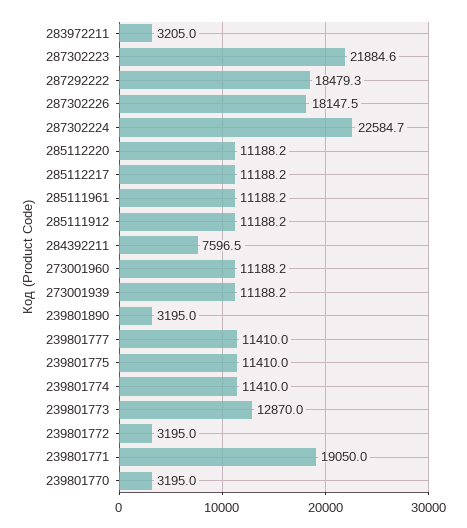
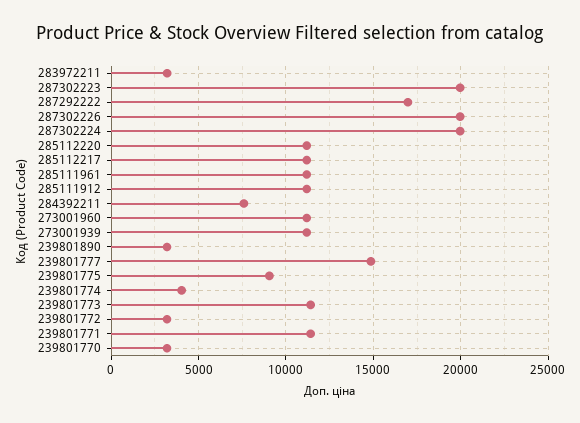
287302223: 21884.6 -> 20000
287292222: 18479.3 -> 17000
287302226: 18147.5 -> 20000
287302224: 22584.7 -> 20000
239801777: 11410 -> 15000
239801775: 11410 -> 9000
239801774: 11410 -> 4000
239801773: 12870 -> 11500
239801771: 19050 -> 11500

